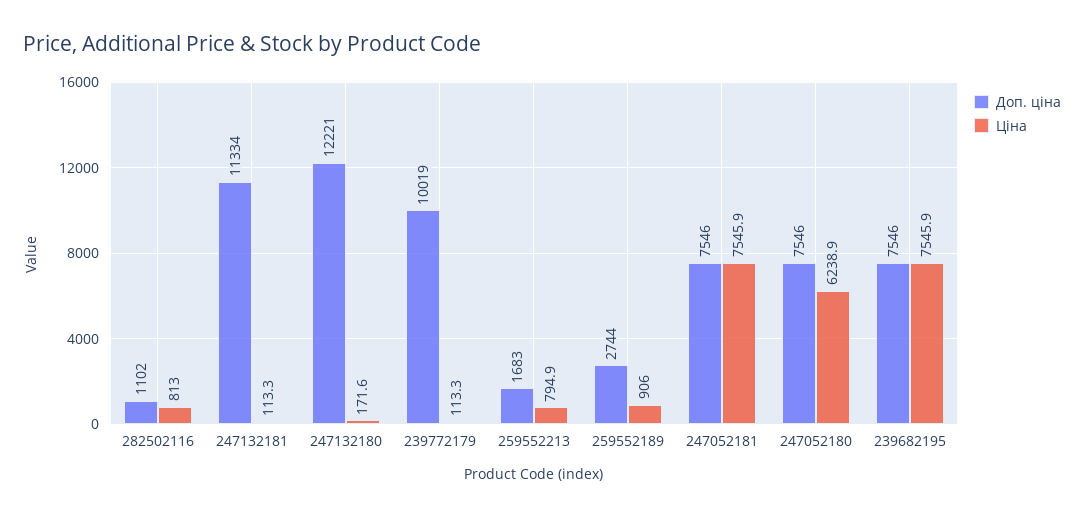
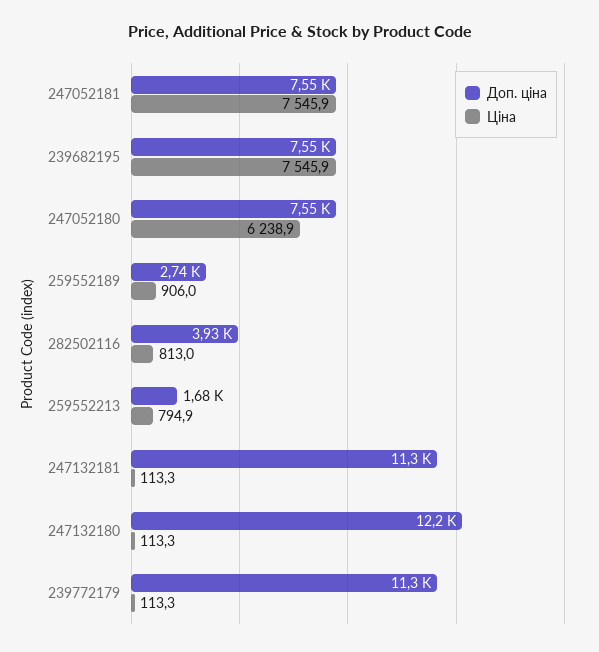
Доп. ціна, 282502116: 1102 -> 3930
Ціна, 247132180: 171.6 -> 113.3
Доп. ціна, 239772179: 10019 -> 11300

